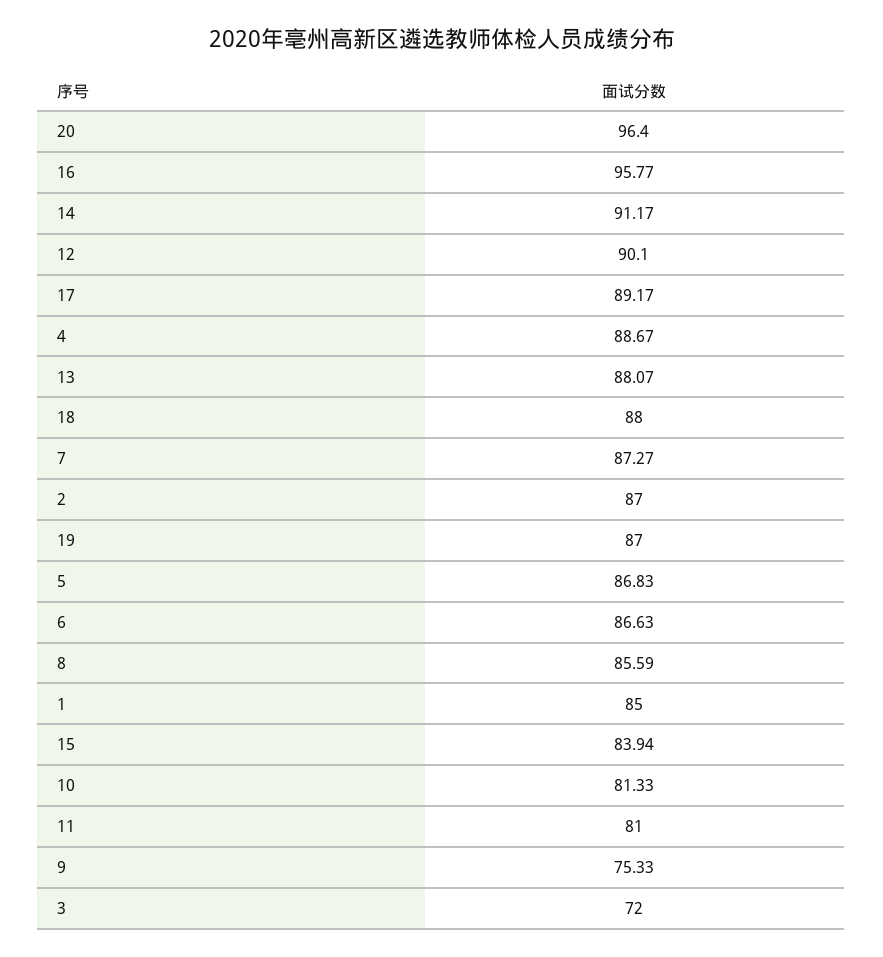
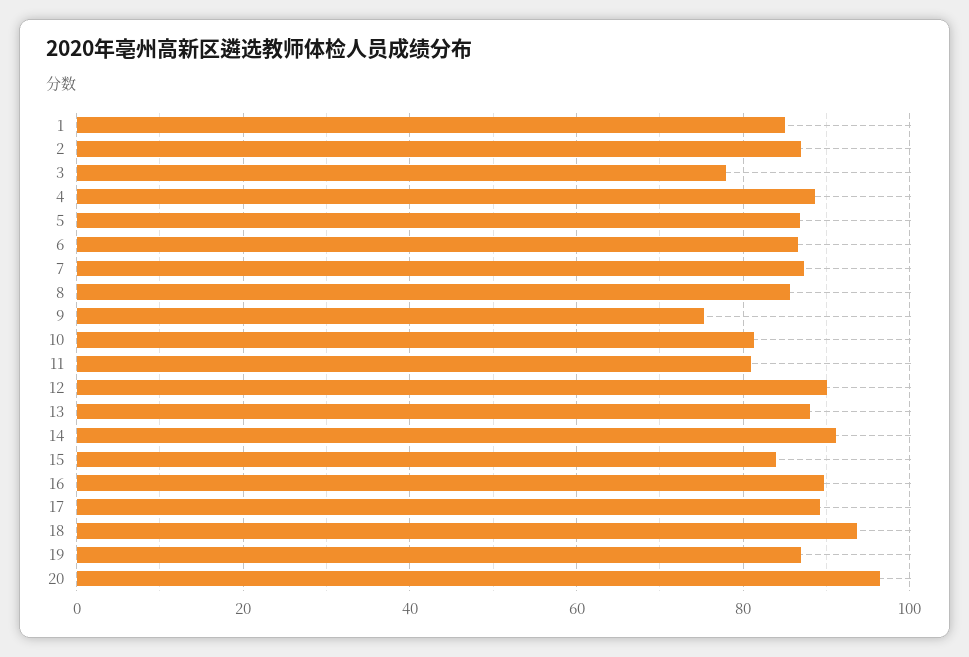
16: 95.77 -> 90
18: 88 -> 94
3: 72 -> 78

